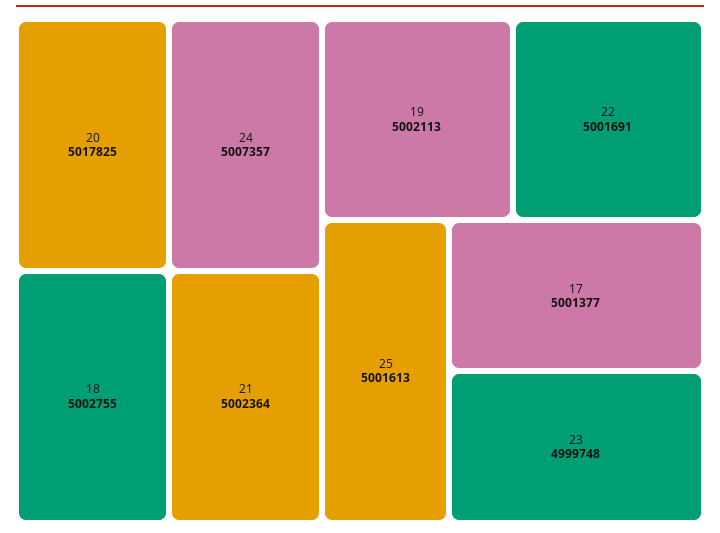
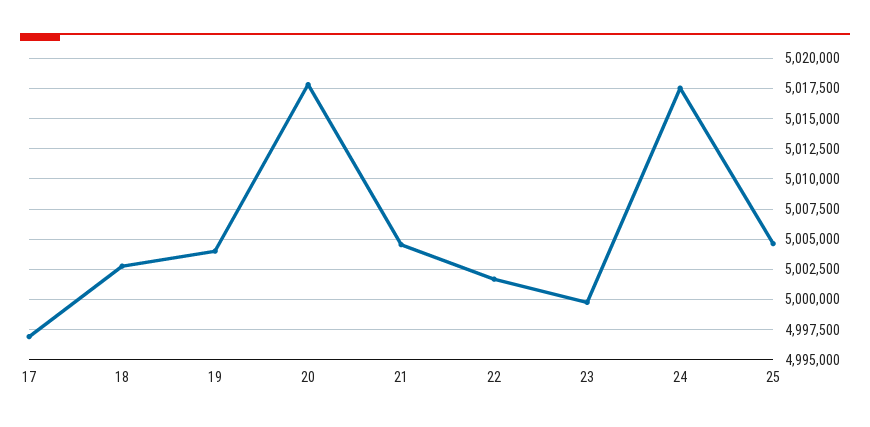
24: 5007357 -> 5017500
21: 5002364 -> 5004500
19: 5002113 -> 5004000
25: 5001613 -> 5004500
17: 5001377 -> 4997000

